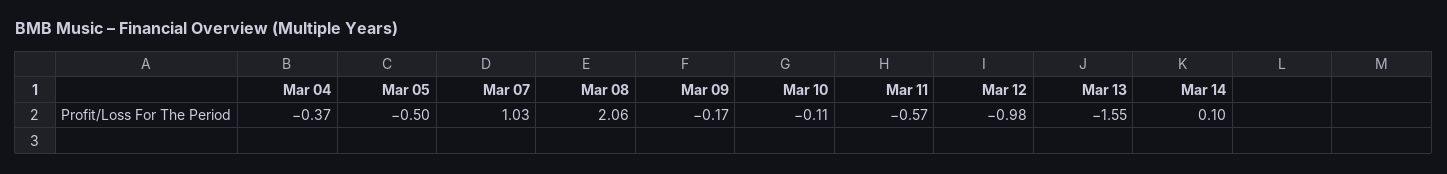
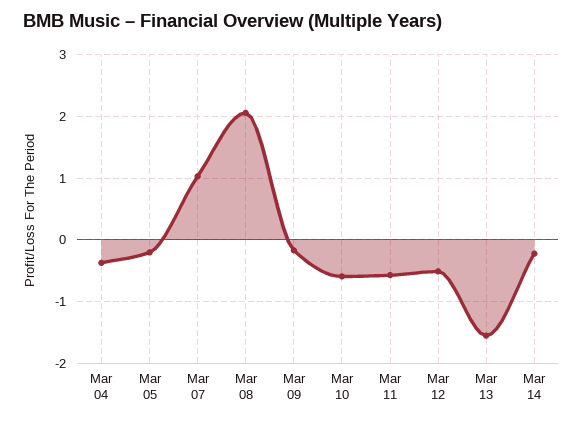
Mar 05: -0.5 -> -0.2
Mar 10: -0.11 -> -0.6
Mar 12: -0.98 -> -0.5
Mar 14: 0.1 -> -0.2

